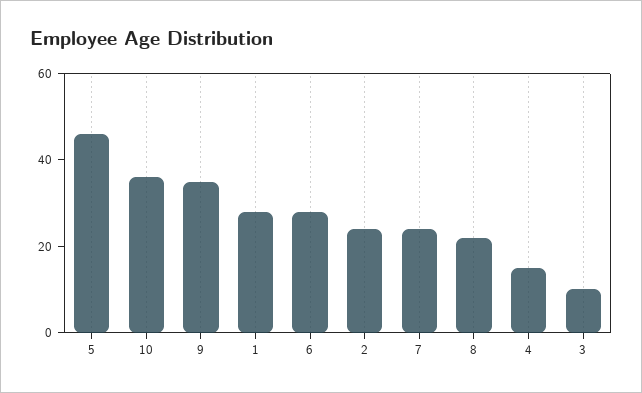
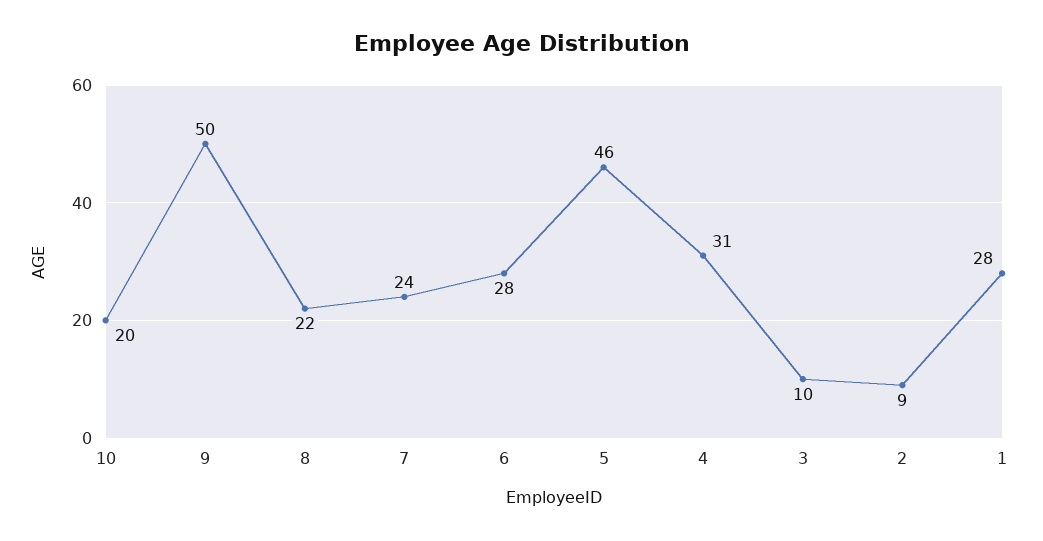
10: 35 -> 20
9: 35 -> 50
2: 25 -> 9
4: 15 -> 31

